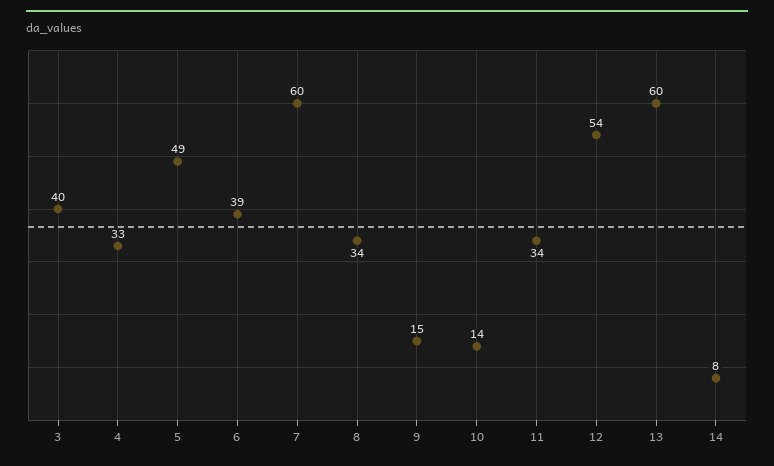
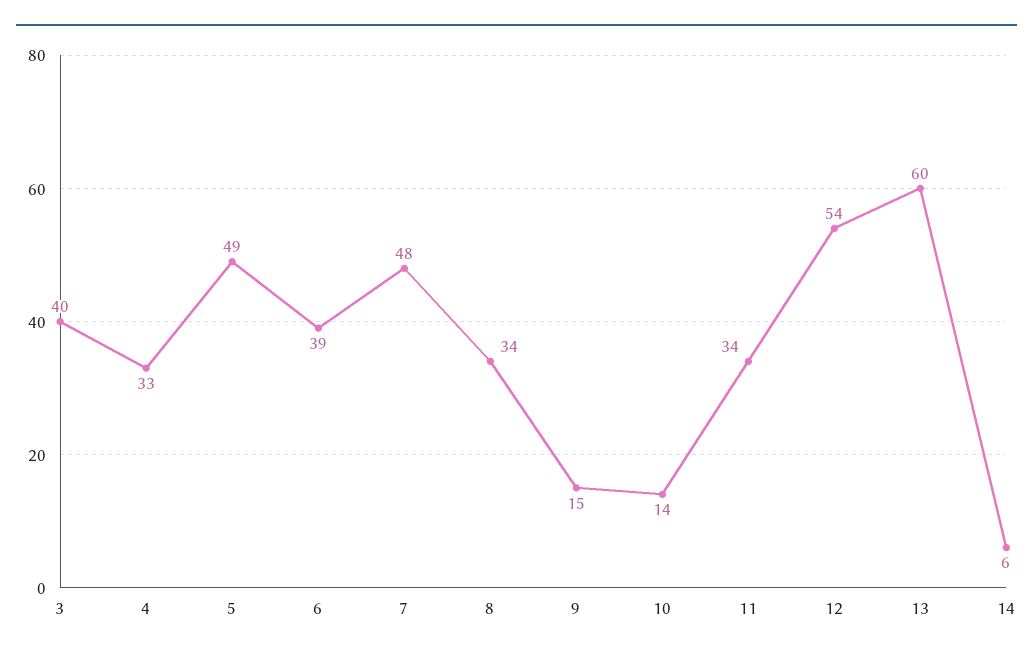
7: 60 -> 48
14: 8 -> 6

